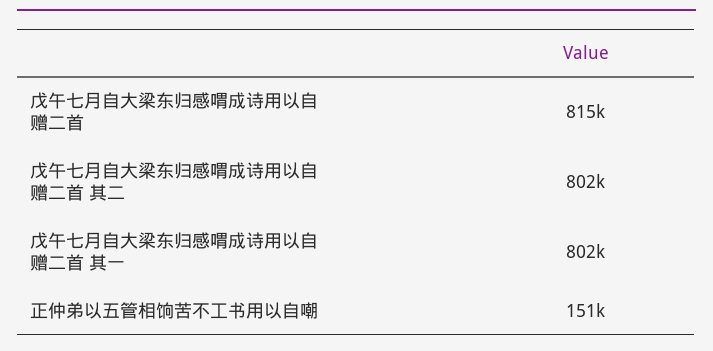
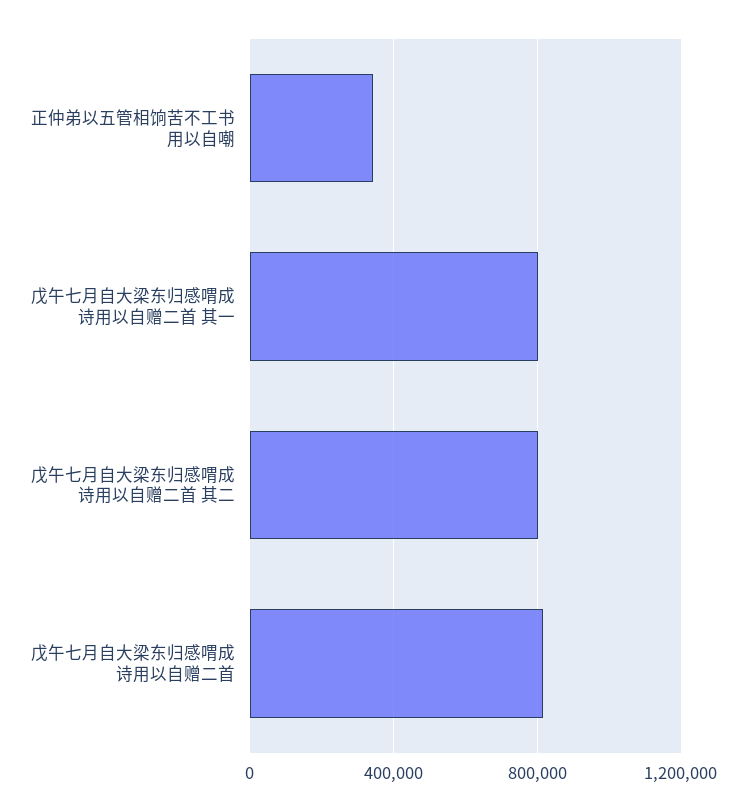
正仲弟以五管相饷苦不工书用以自嘲: 151000 -> 350000

